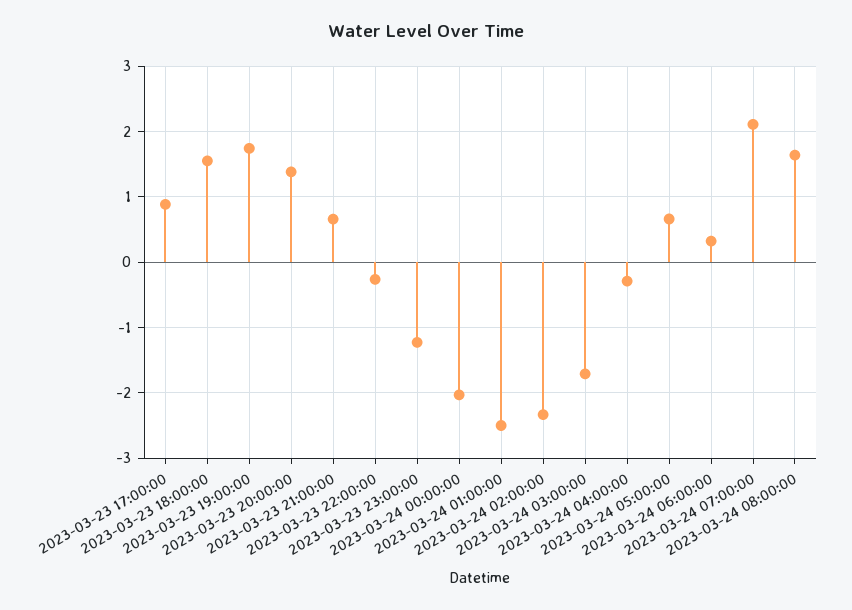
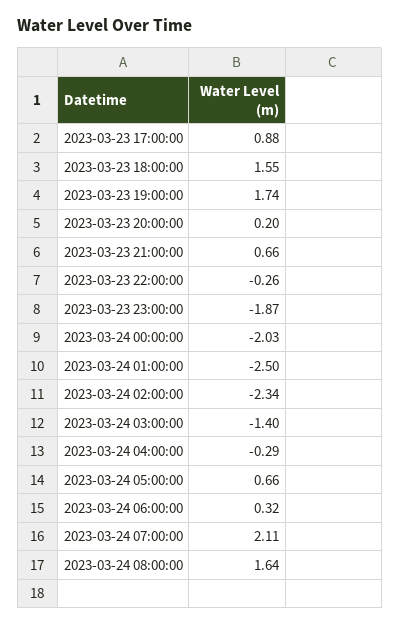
2023-03-23 20:00:00: 1.4 -> 0.2
2023-03-23 23:00:00: -1.2 -> -1.87
2023-03-24 03:00:00: -1.7 -> -1.4

